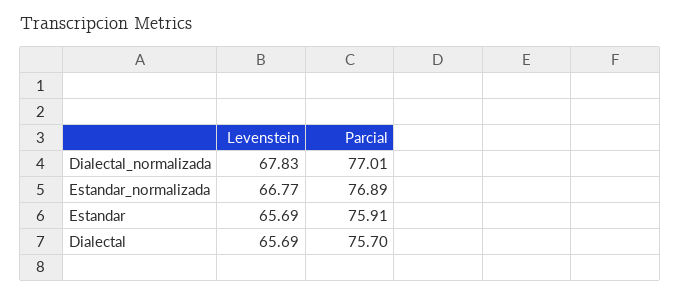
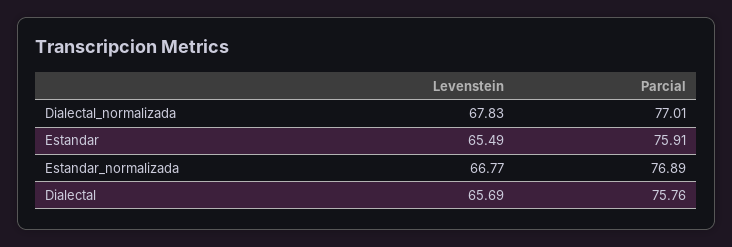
Levenstein, Estandar: 65.69 -> 65.49
Parcial, Dialectal: 75.7 -> 75.76

